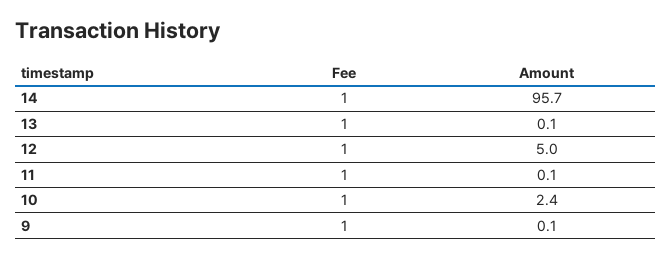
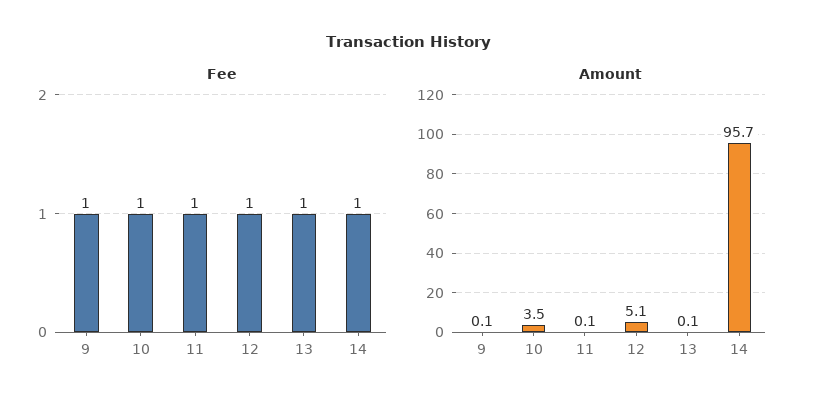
Amount, 12: 5 -> 5.1
Amount, 10: 2.4 -> 3.5

